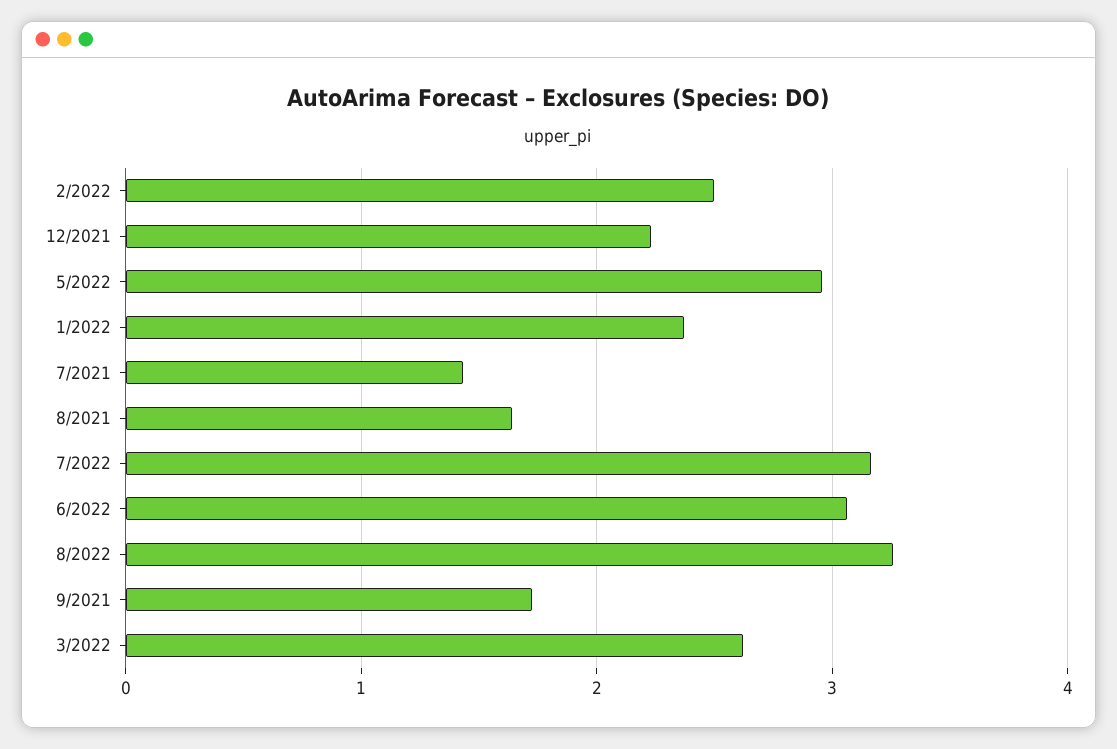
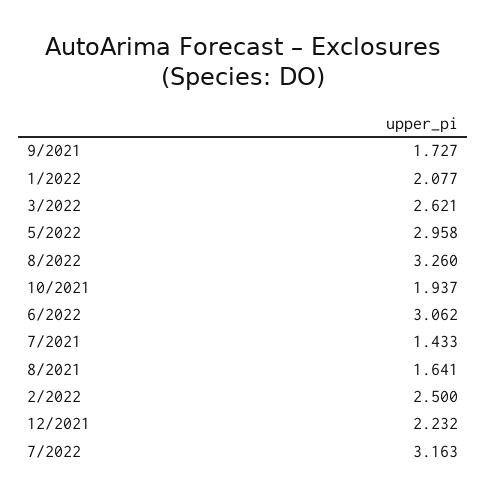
1/2022: 2.4 -> 2.077
10/2021: none -> 1.937

